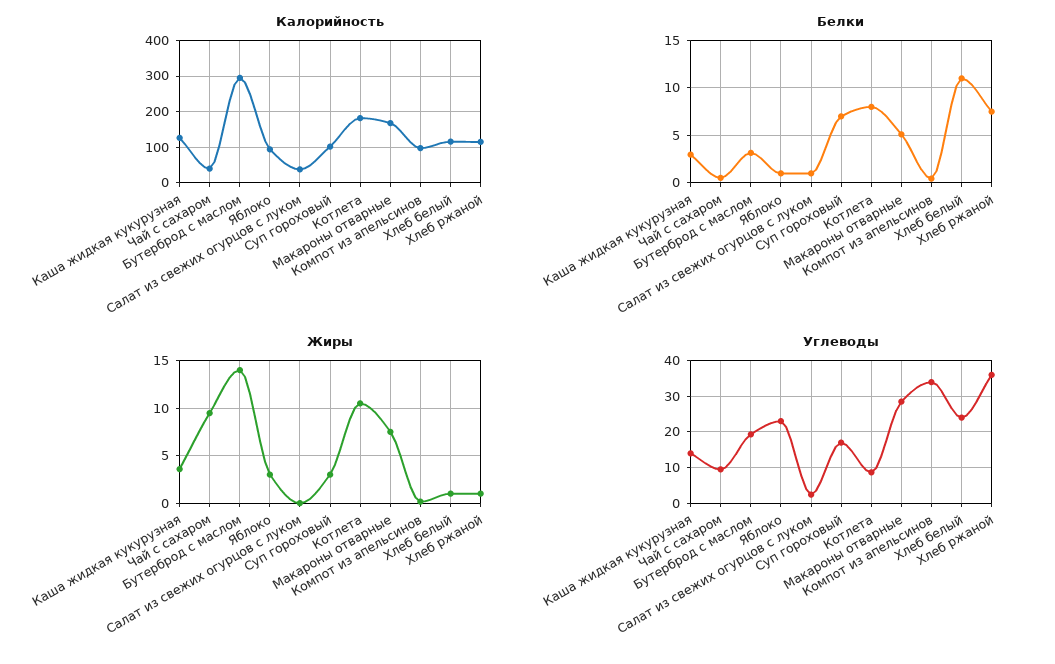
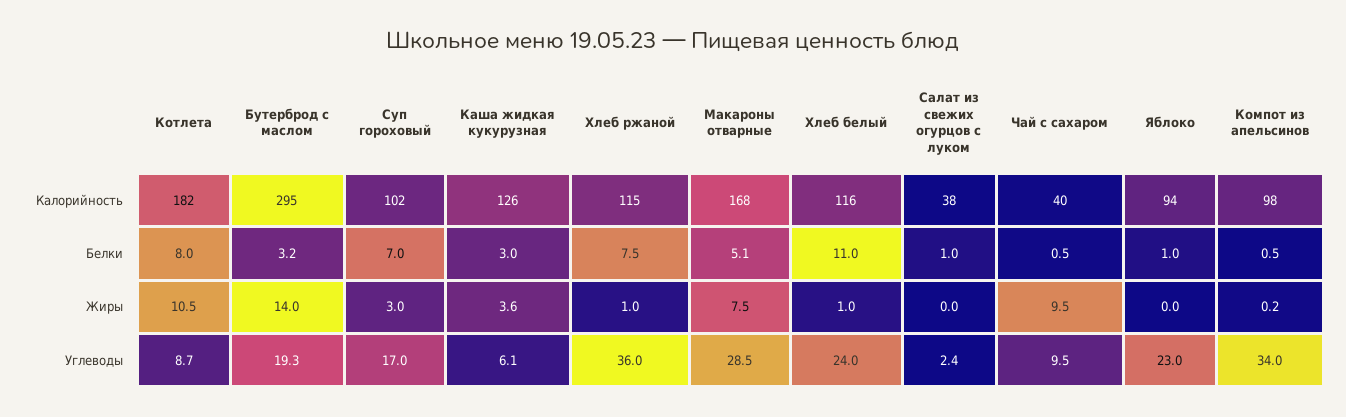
Жиры, Яблоко: 3 -> 0
Углеводы, Каша жидкая кукурузная: 14 -> 6.1

